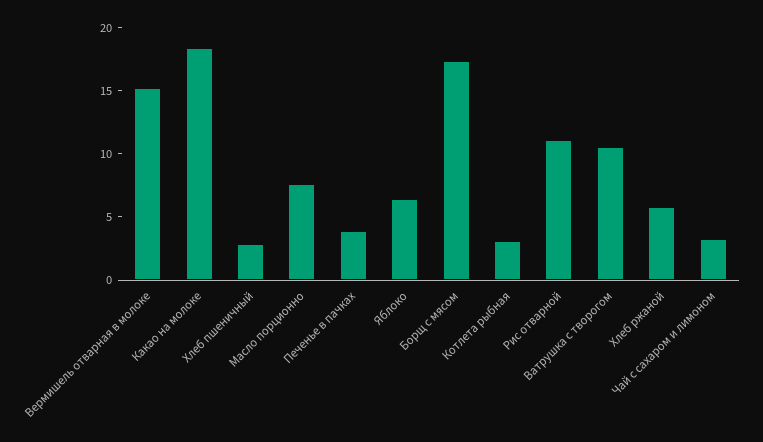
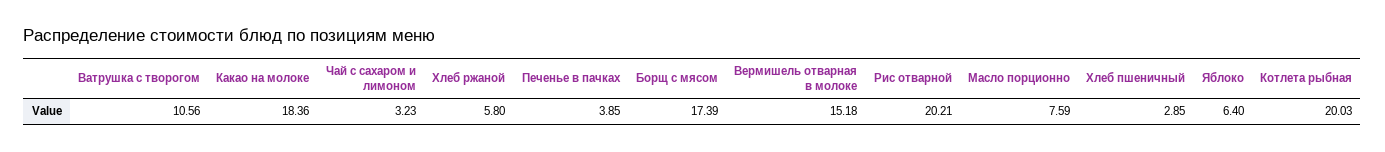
Котлета рыбная: 3 -> 20.03
Рис отварной: 11 -> 20.21

